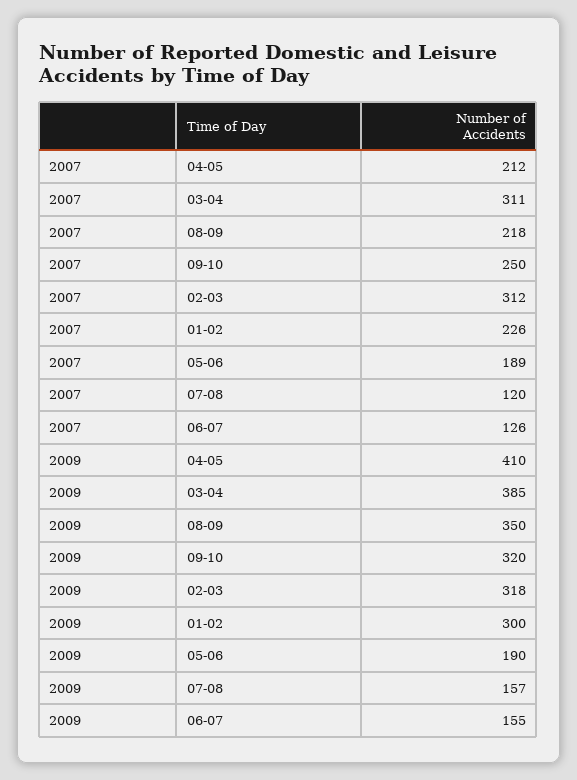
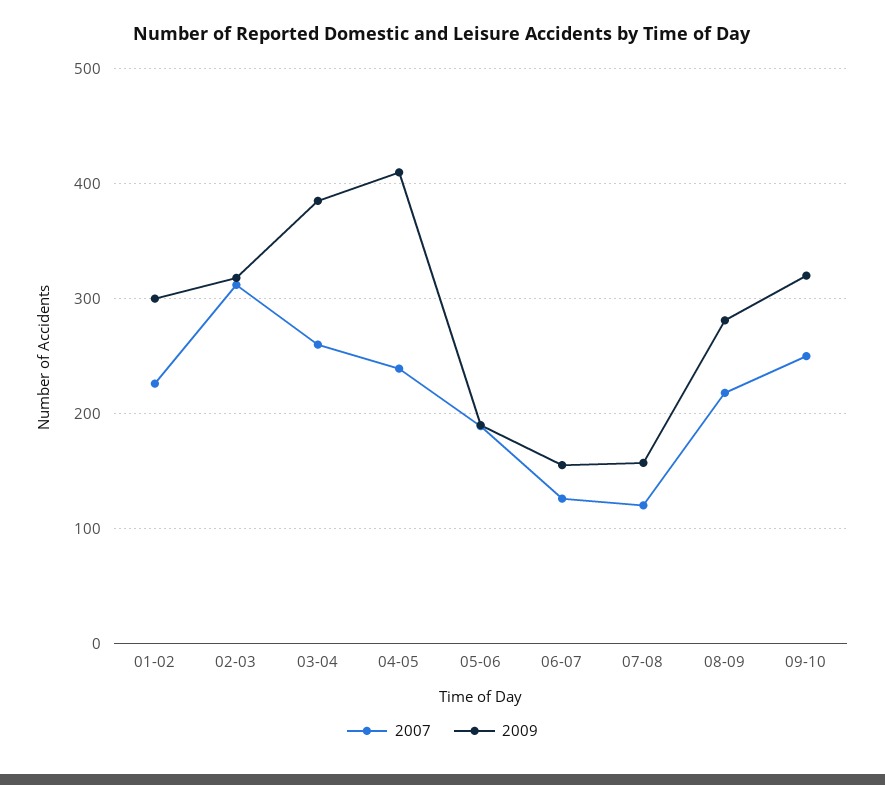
2007, 04-05: 212 -> 240
2007, 03-04: 311 -> 260
2009, 08-09: 350 -> 280

